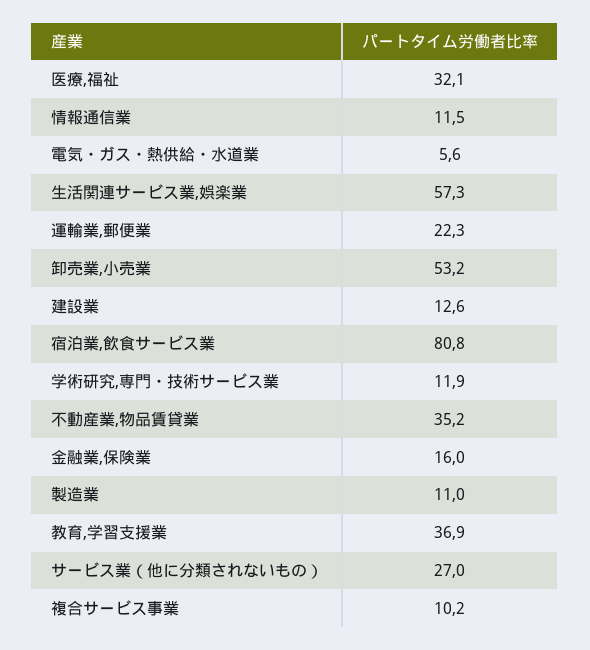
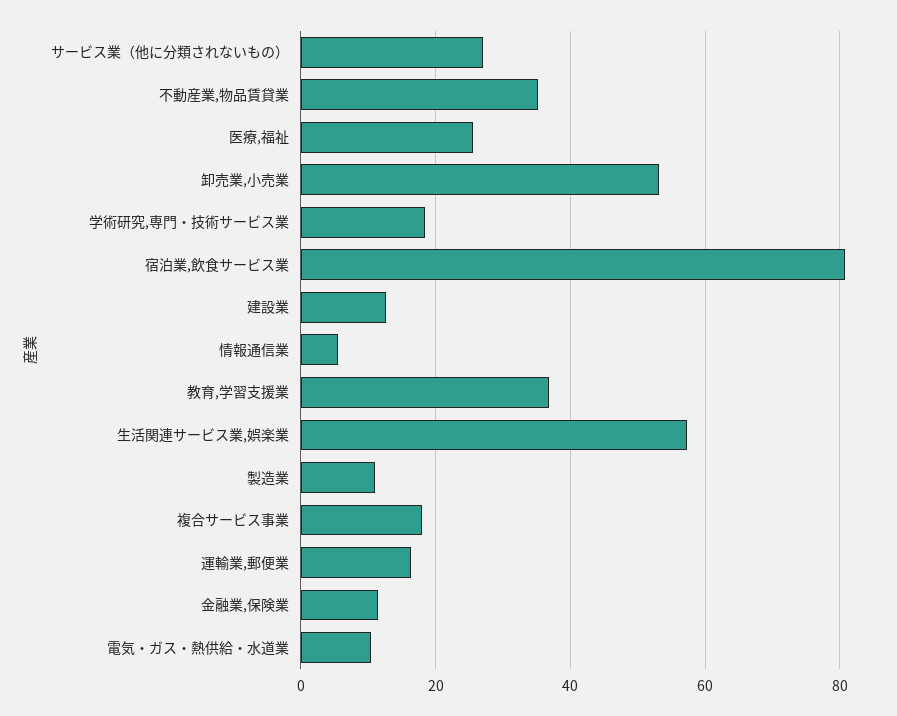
医療,福祉: 32.1 -> 26
情報通信業: 11.5 -> 6
電気・ガス・熱供給・水道業: 5.6 -> 10
運輸業,郵便業: 22.3 -> 16
学術研究,専門・技術サービス業: 11.9 -> 18
金融業,保険業: 16 -> 12
複合サービス事業: 10.2 -> 18

